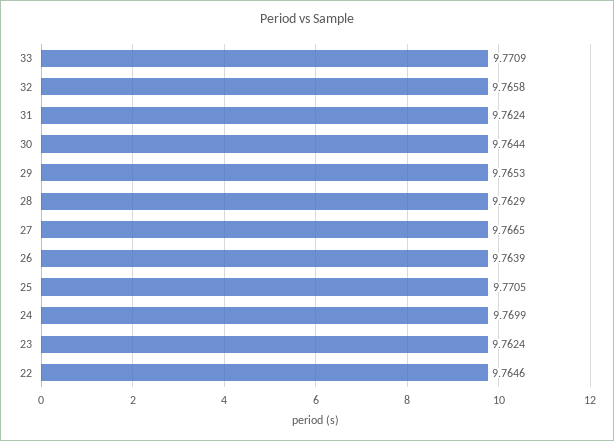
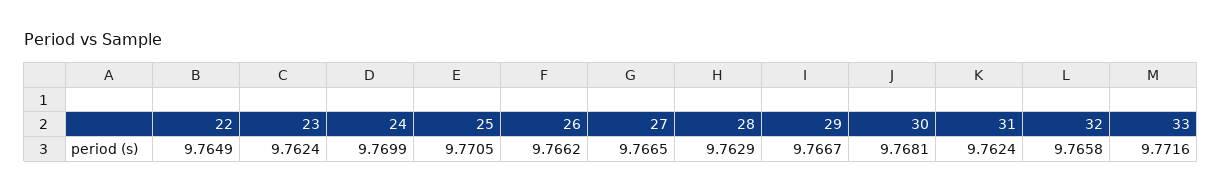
33: 9.7709 -> 9.7716
30: 9.7644 -> 9.7681
29: 9.7653 -> 9.7667
26: 9.7639 -> 9.7662
22: 9.7646 -> 9.7649

